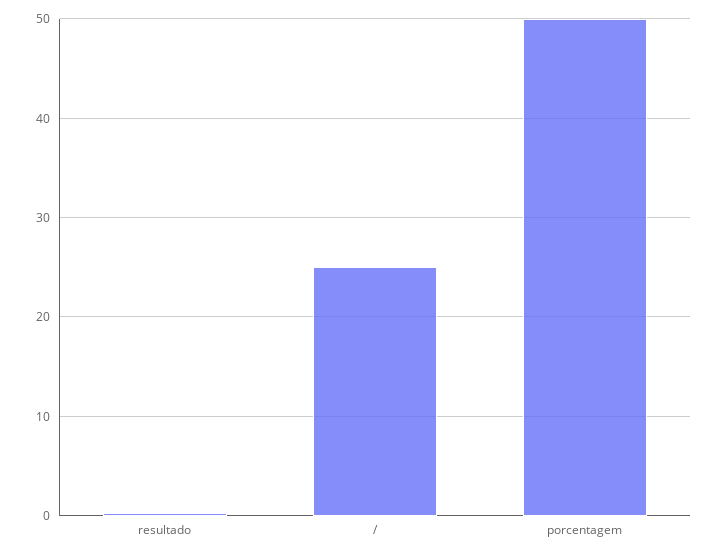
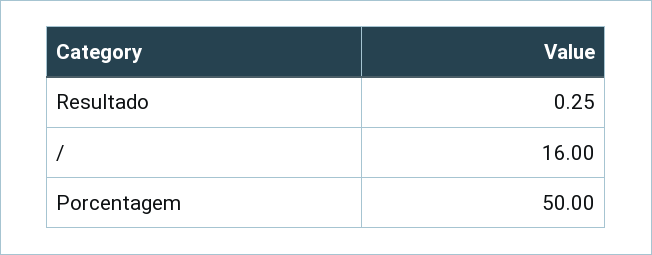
/: 25 -> 16

